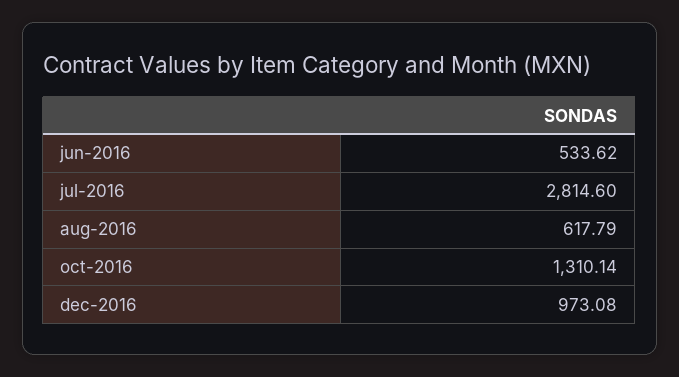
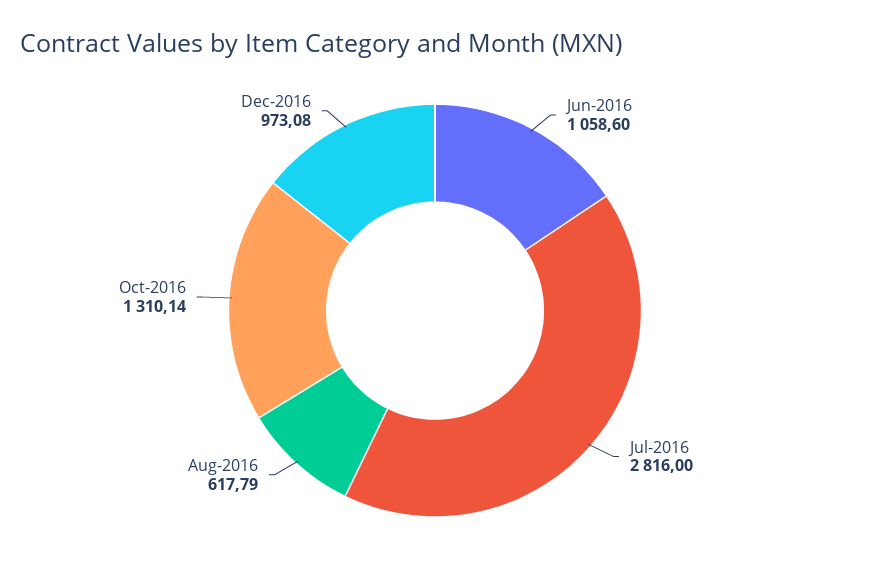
jun-2016: 533.62 -> 1058.6
jul-2016: 2814.6 -> 2816

